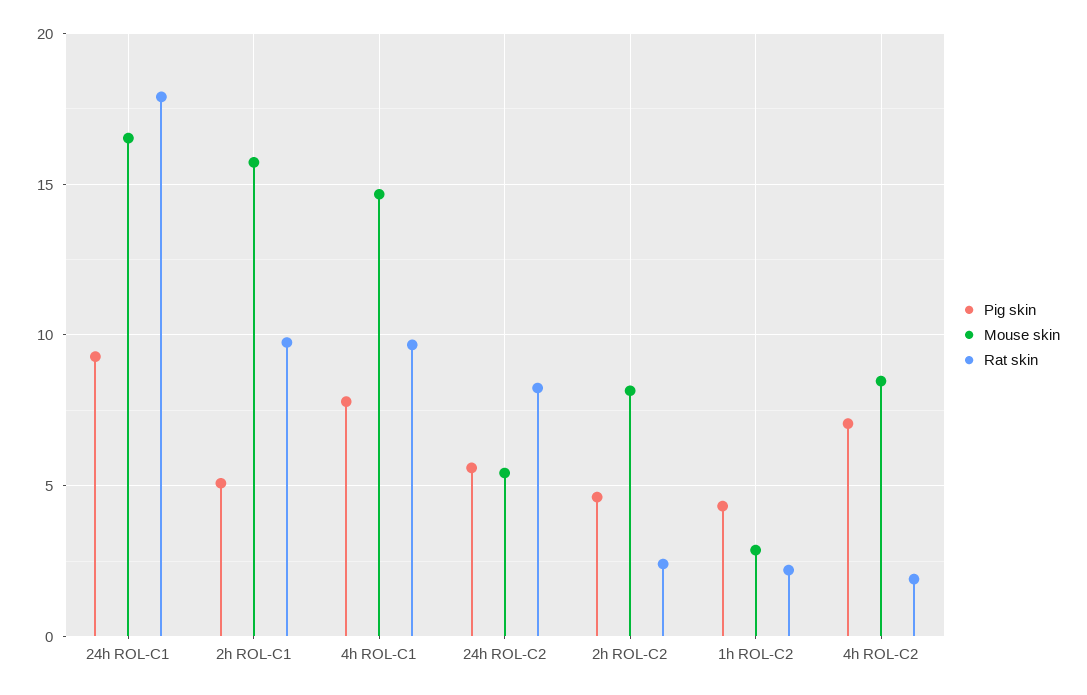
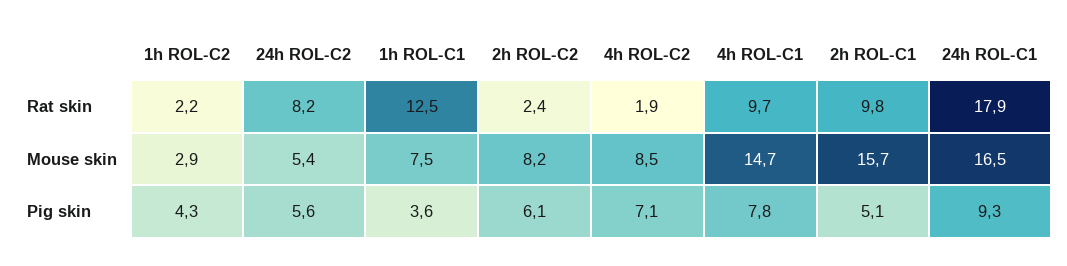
Pig skin, 2h ROL-C2: 4.5 -> 6.1
Rat skin, 1h ROL-C1: none -> 12.5
Mouse skin, 1h ROL-C1: none -> 7.5
Pig skin, 1h ROL-C1: none -> 3.6

